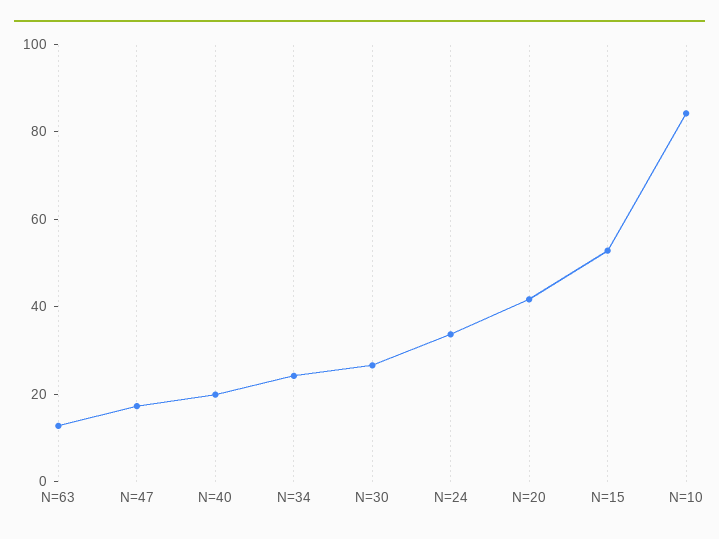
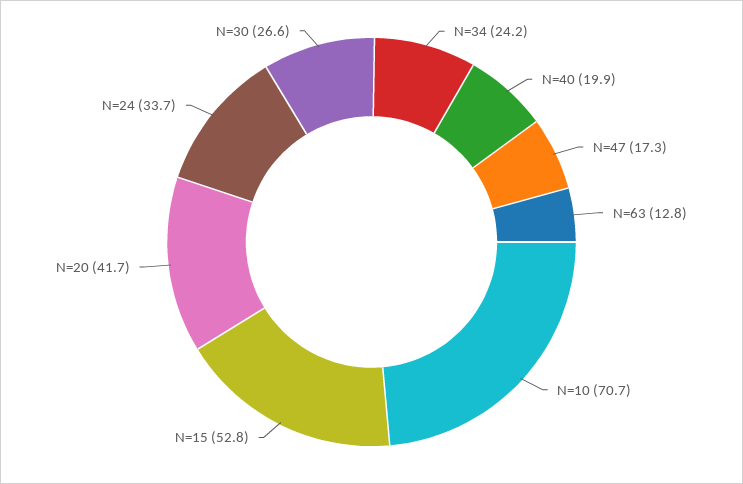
N=10: 85 -> 70.7

